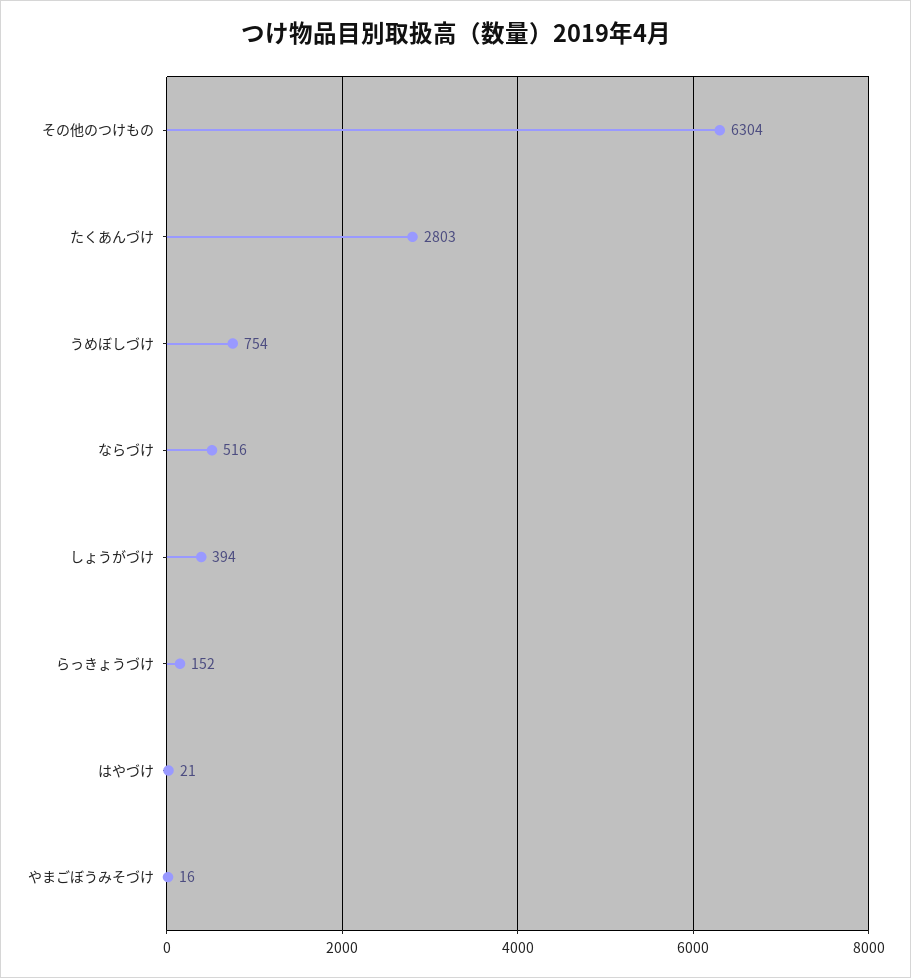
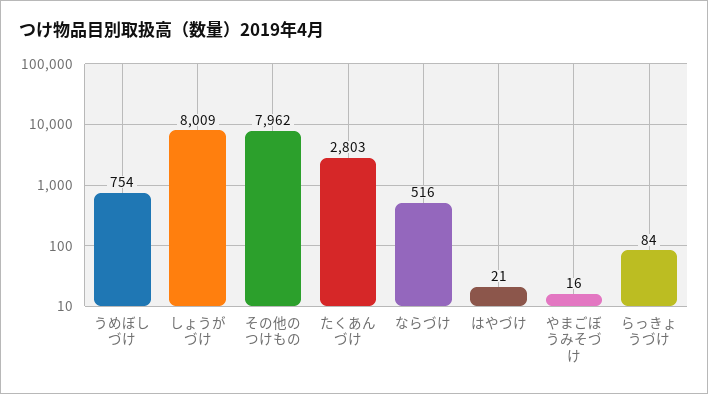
その他のつけもの: 6304 -> 7962
しょうがづけ: 394 -> 8009
らっきょうづけ: 152 -> 84

